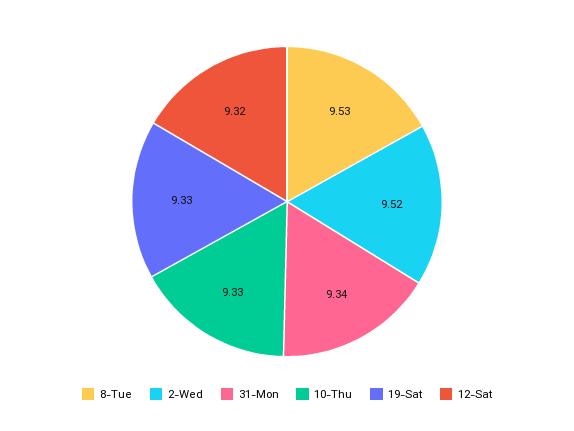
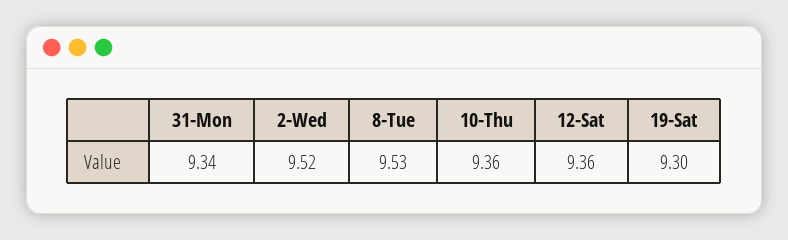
10-Thu: 9.33 -> 9.36
19-Sat: 9.33 -> 9.3
12-Sat: 9.32 -> 9.36

